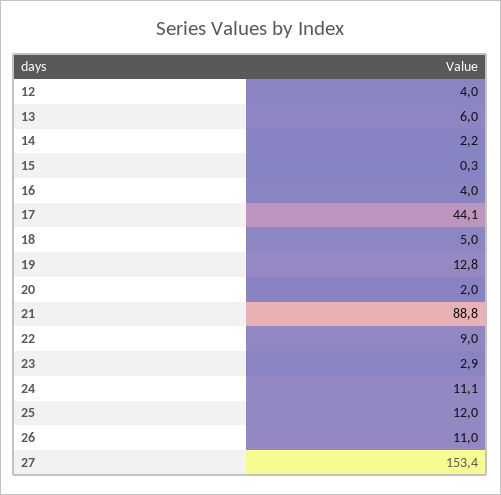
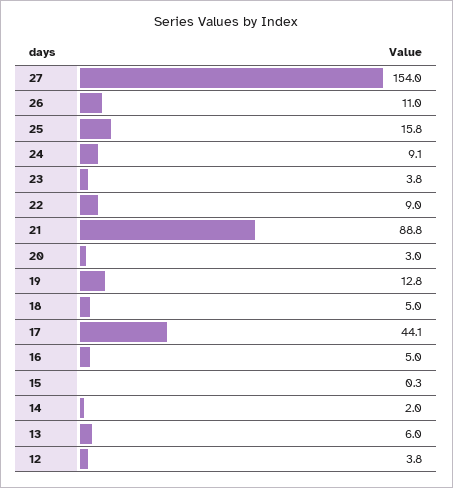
12: 4 -> 3.8
14: 2.2 -> 2
16: 4 -> 5
20: 2 -> 3
23: 2.9 -> 3.8
24: 11.1 -> 9.1
25: 12 -> 15.8
27: 153.4 -> 154

